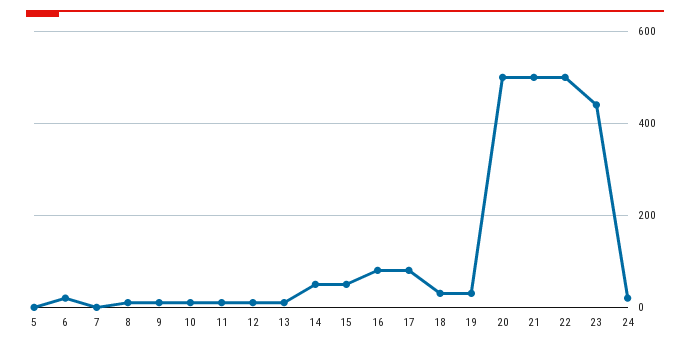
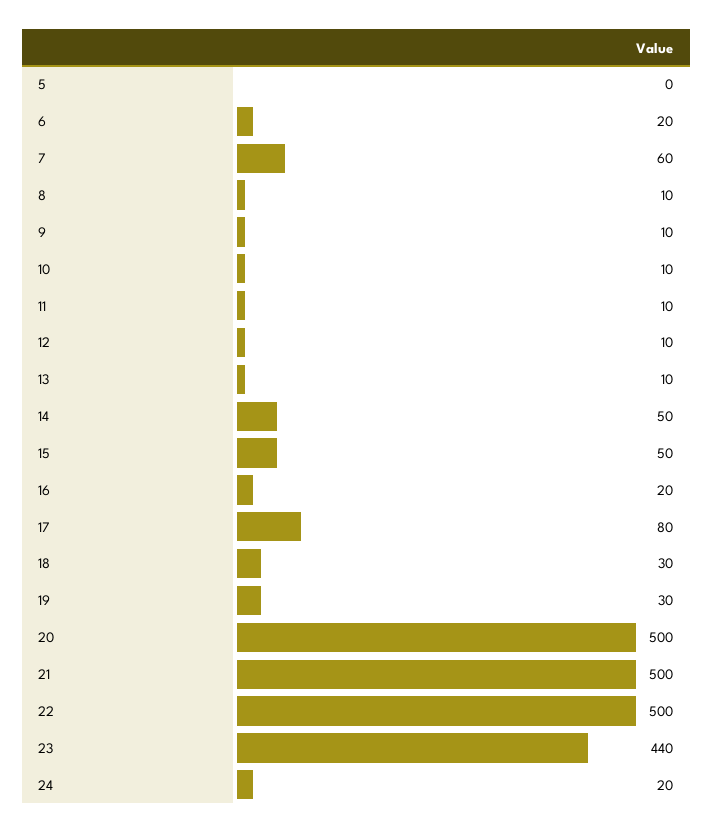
7: 0 -> 60
16: 80 -> 20

